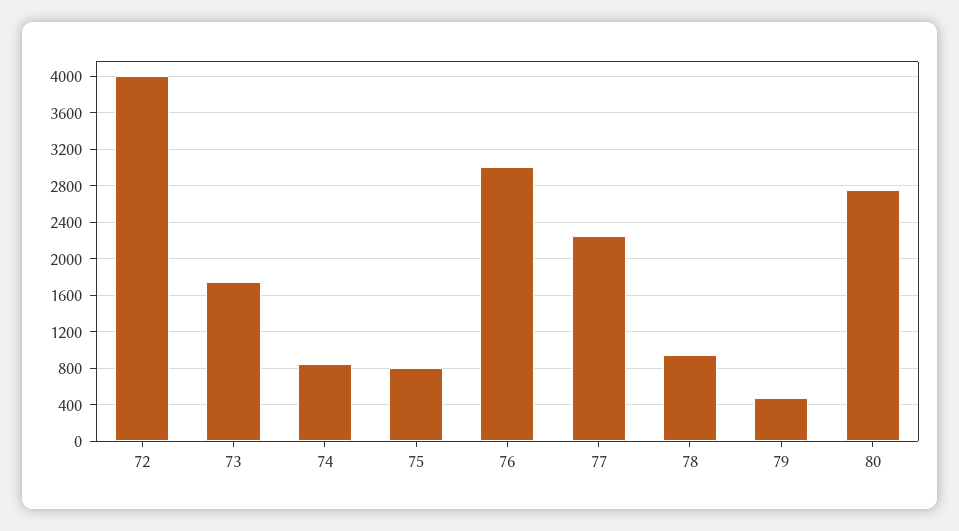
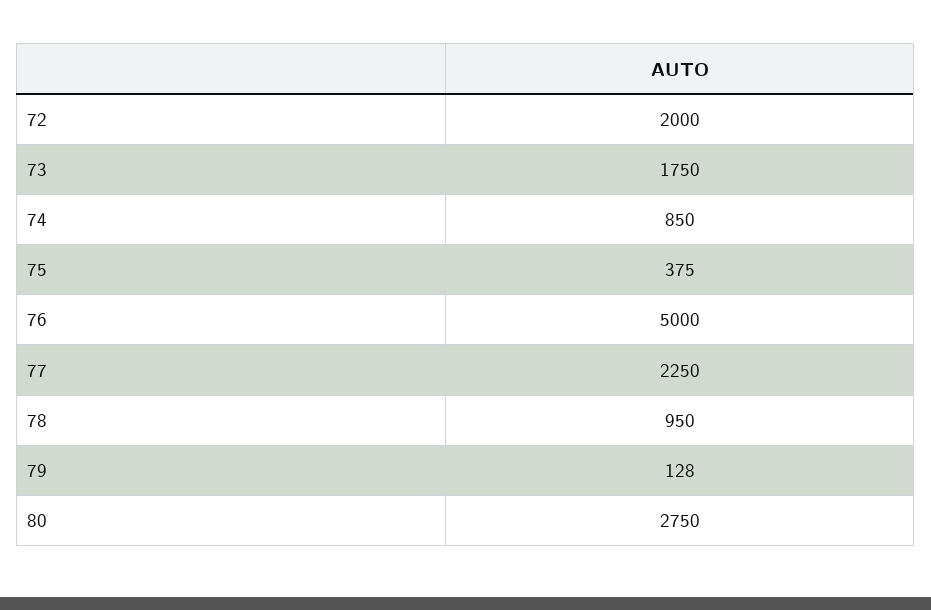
72: 4000 -> 2000
75: 800 -> 375
76: 3000 -> 5000
79: 500 -> 128

